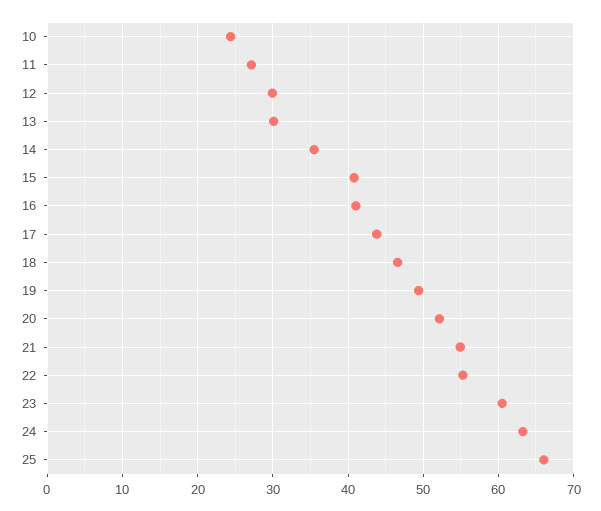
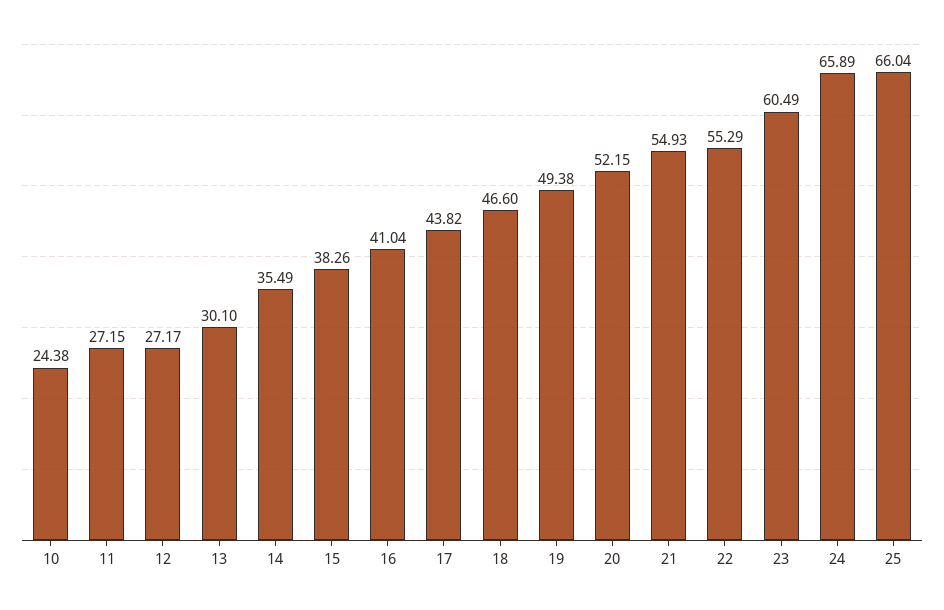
12: 30 -> 27.17
15: 41 -> 38.26
24: 63 -> 65.89

